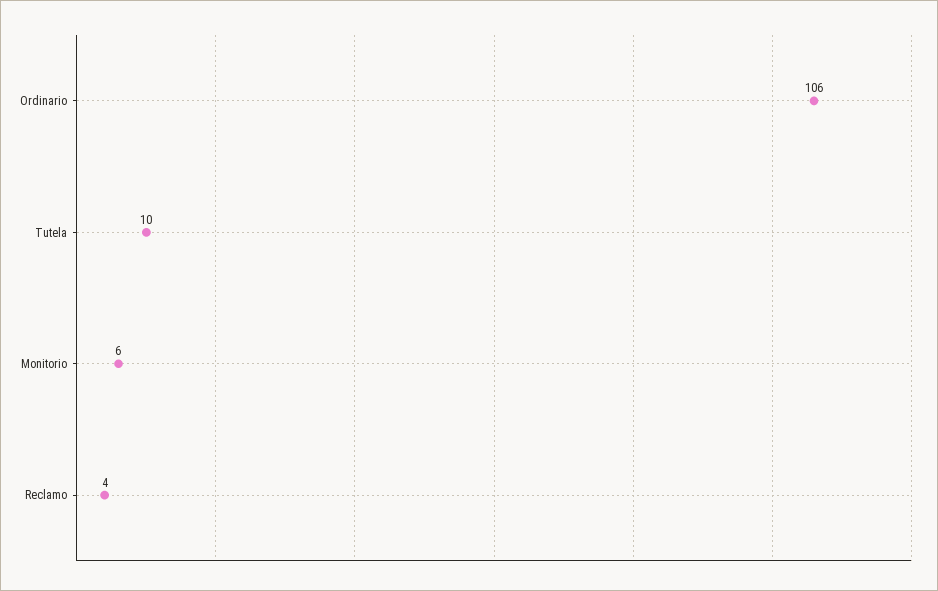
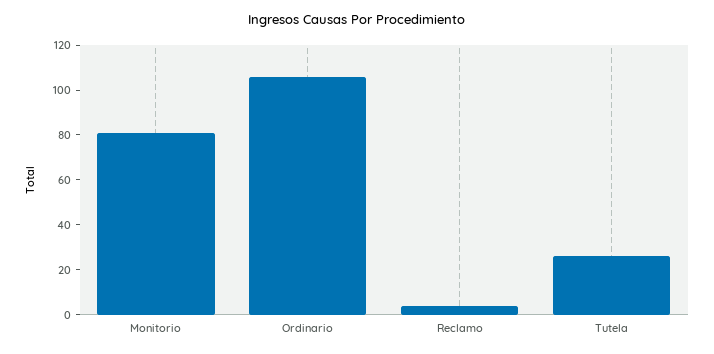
Tutela: 10 -> 25
Monitorio: 6 -> 80

